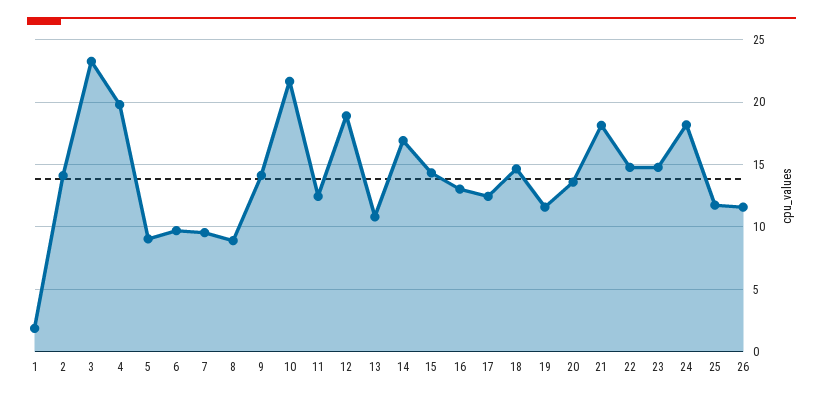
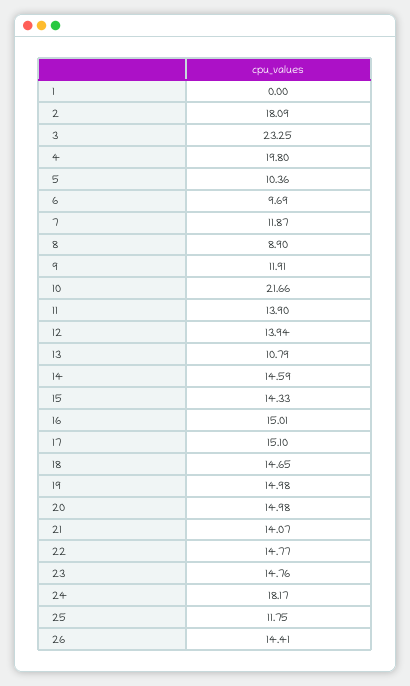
1: 2 -> 0
2: 14 -> 18.09
5: 9 -> 10.36
7: 9.5 -> 11.87
9: 14 -> 11.91
11: 12.5 -> 13.9
12: 19 -> 13.94
14: 17 -> 14.59
16: 13 -> 15.01
17: 12.5 -> 15.1
19: 11.5 -> 14.98
20: 13.5 -> 14.98
21: 18 -> 14.07
26: 11.5 -> 14.41

